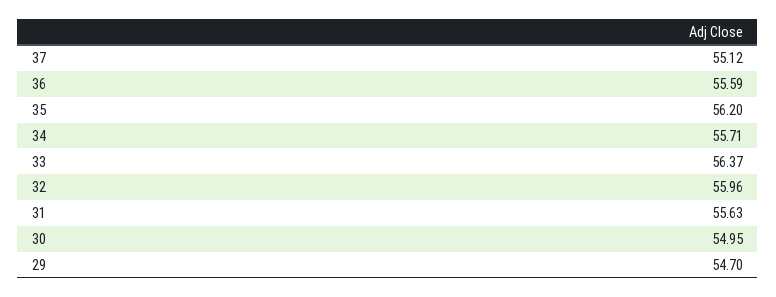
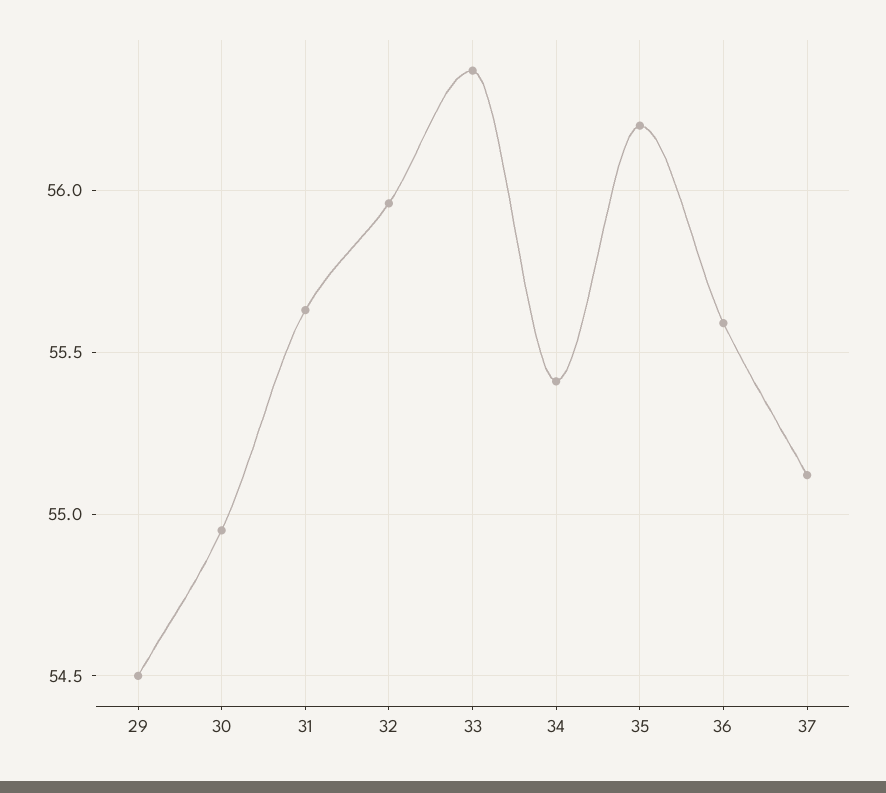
34: 55.71 -> 55.4
29: 54.7 -> 54.5

